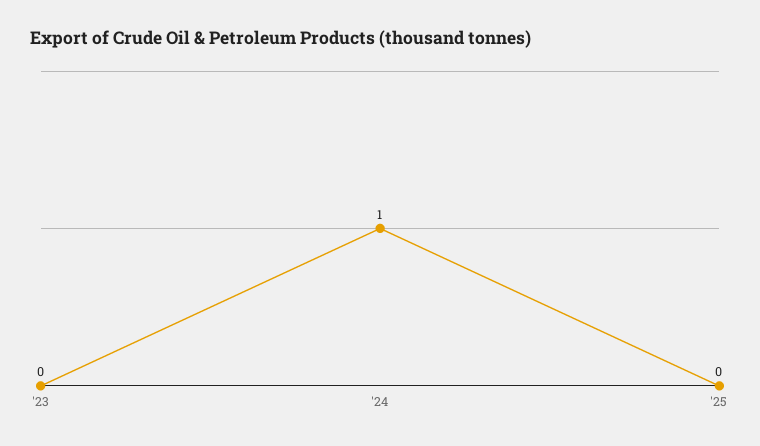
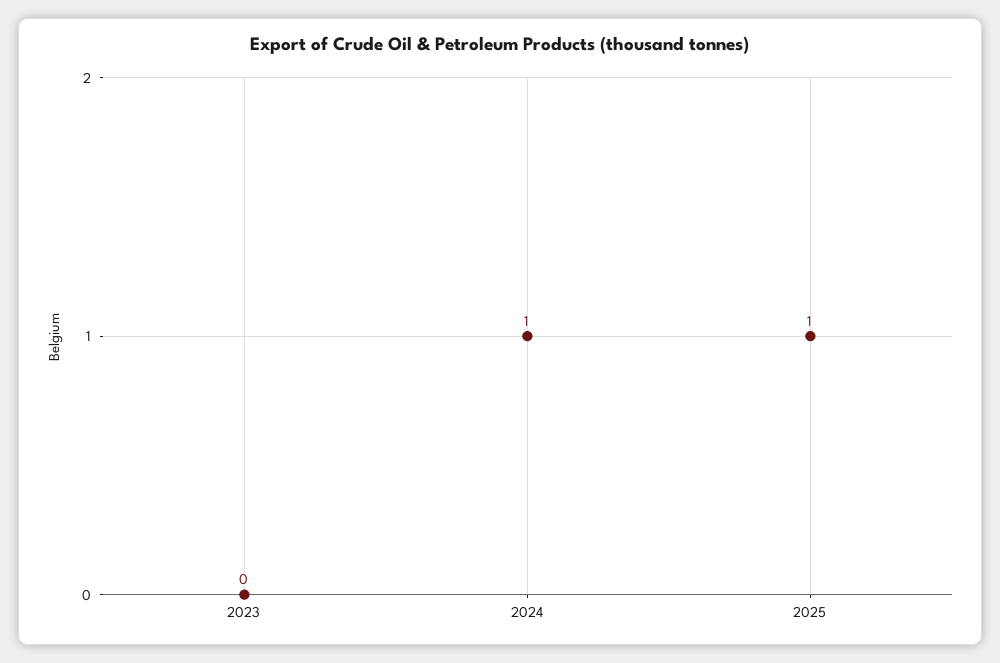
'25: 0 -> 1

